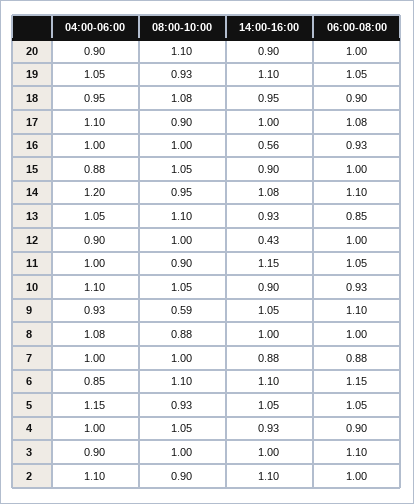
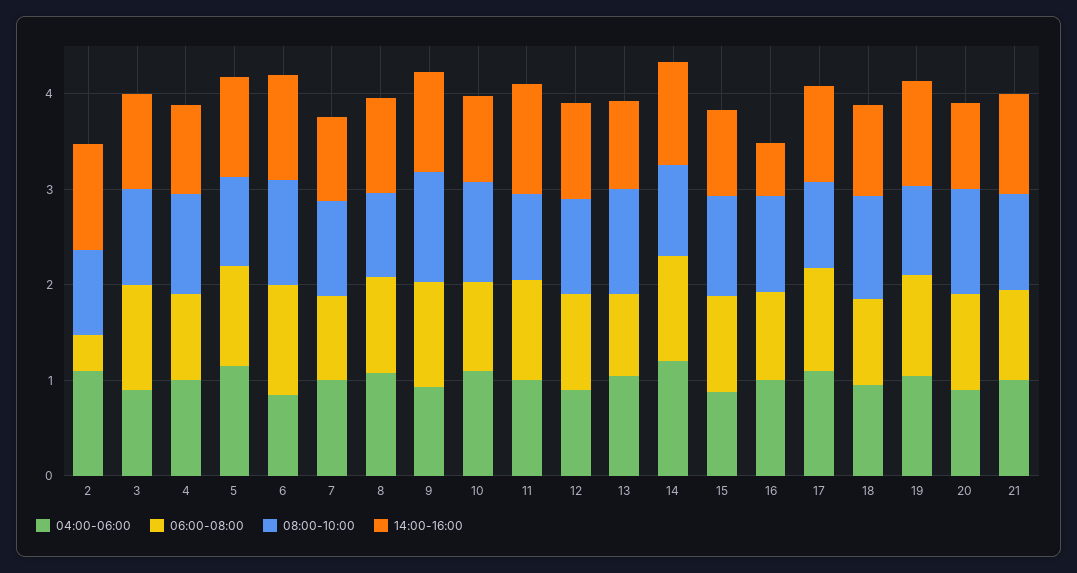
14:00-16:00, 12: 0.43 -> 1
08:00-10:00, 9: 0.59 -> 1.2
06:00-08:00, 2: 1 -> 0.4
04:00-06:00, 21: none -> 1
06:00-08:00, 21: none -> 1
08:00-10:00, 21: none -> 1
14:00-16:00, 21: none -> 1

